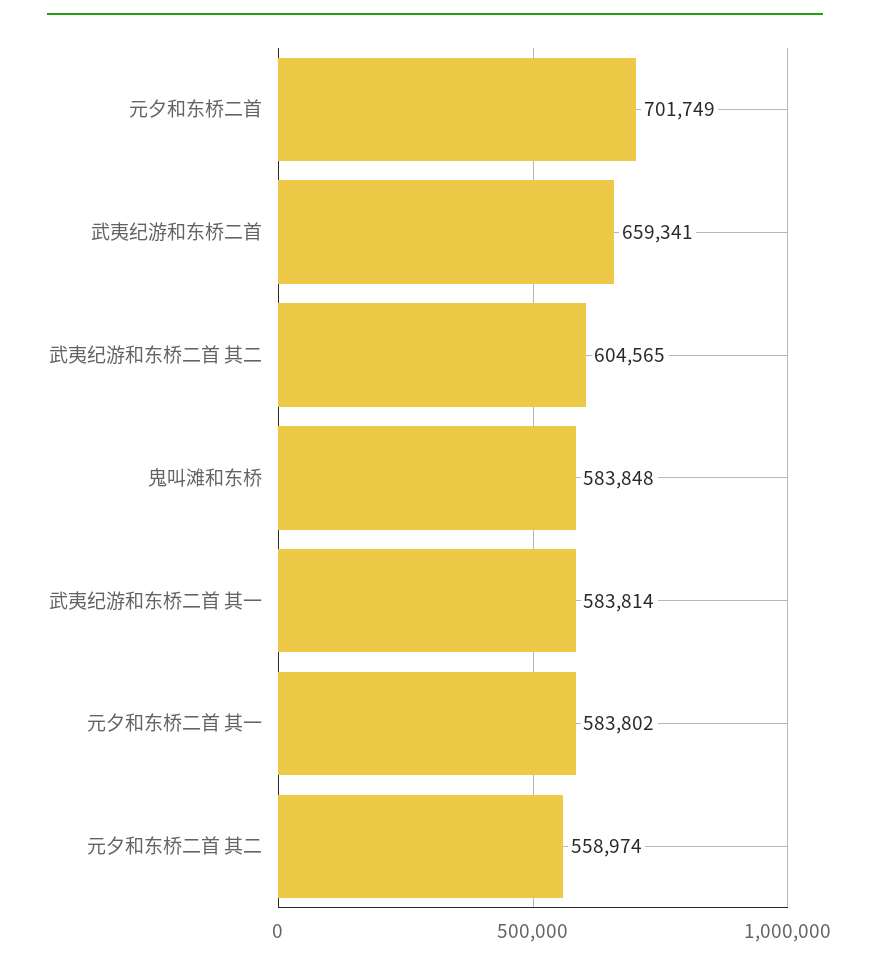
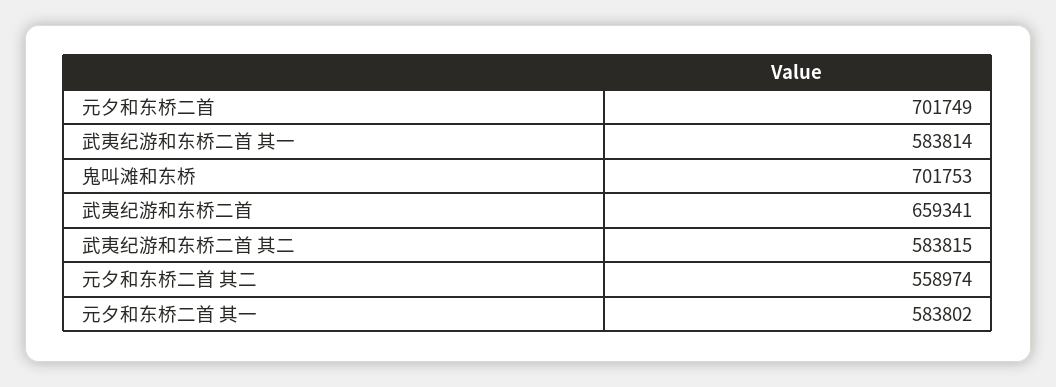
武夷纪游和东桥二首 其二: 604565 -> 583815
鬼叫滩和东桥: 583848 -> 701753

